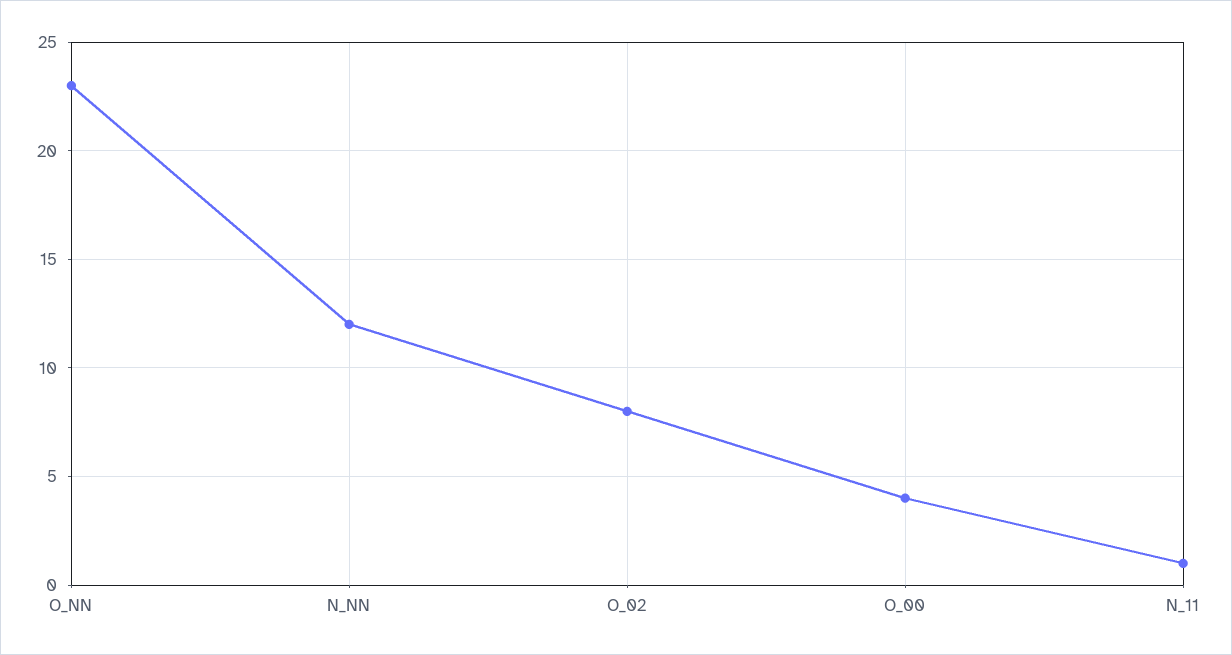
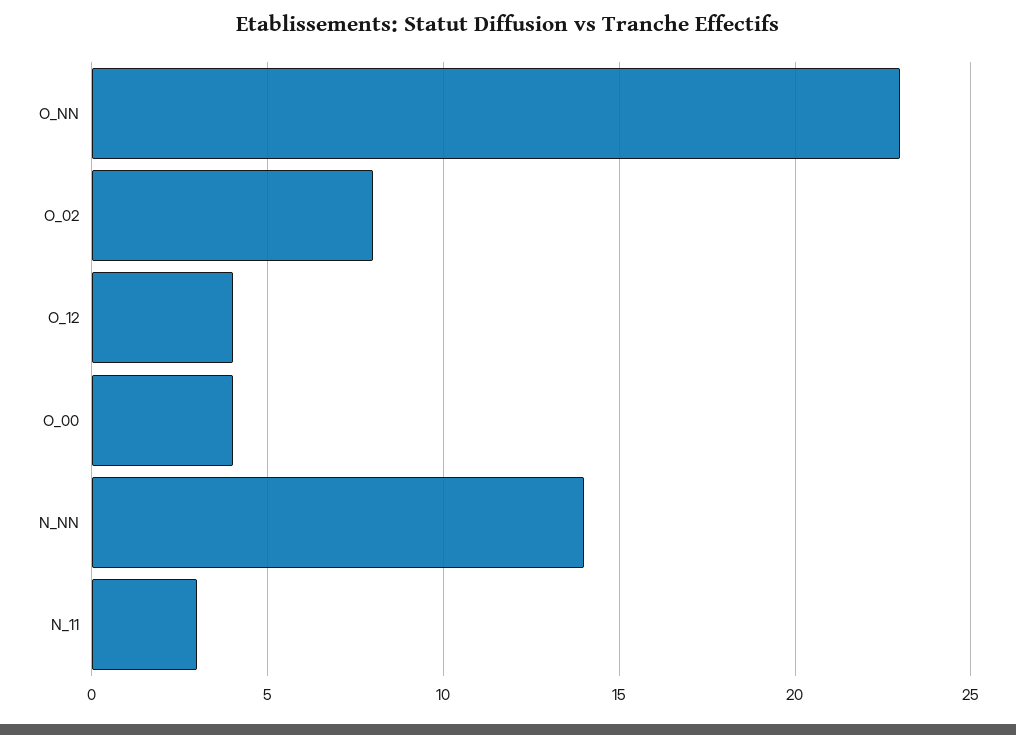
N_NN: 12 -> 14
N_11: 1 -> 3
O_12: none -> 4

